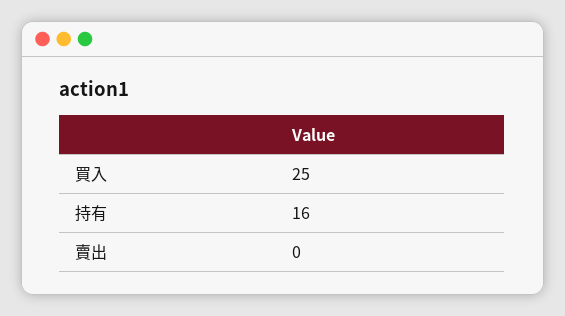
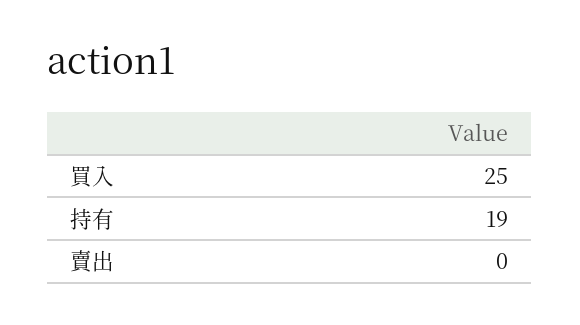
持有: 16 -> 19

